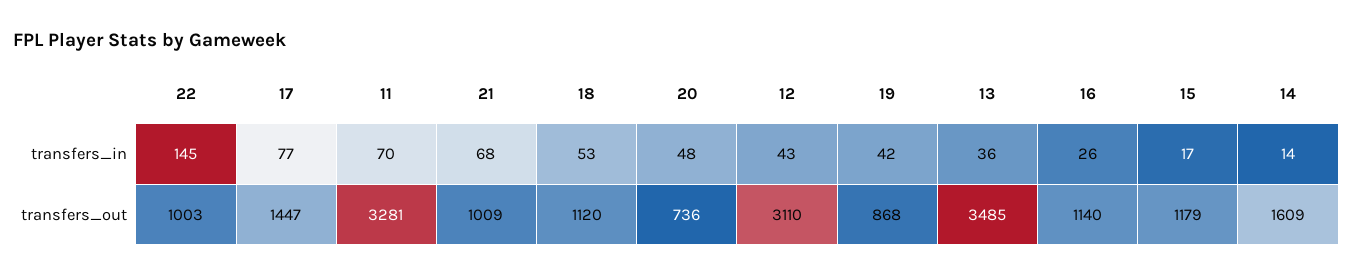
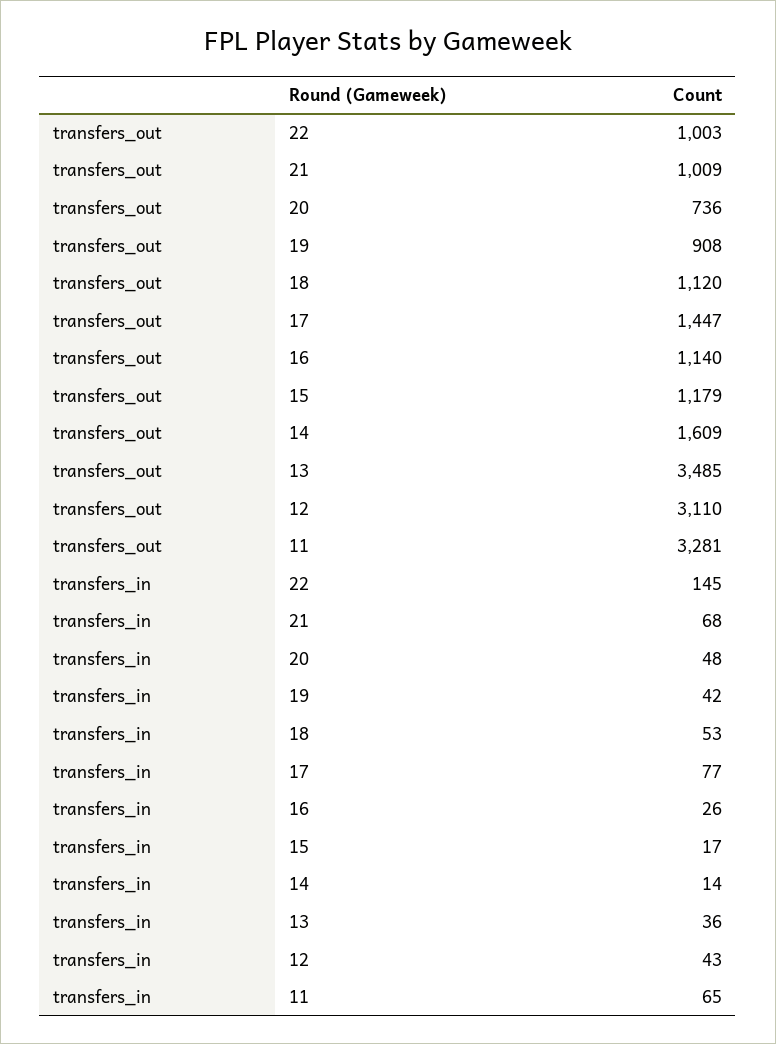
11, transfers_in: 70 -> 65
19, transfers_out: 868 -> 908

